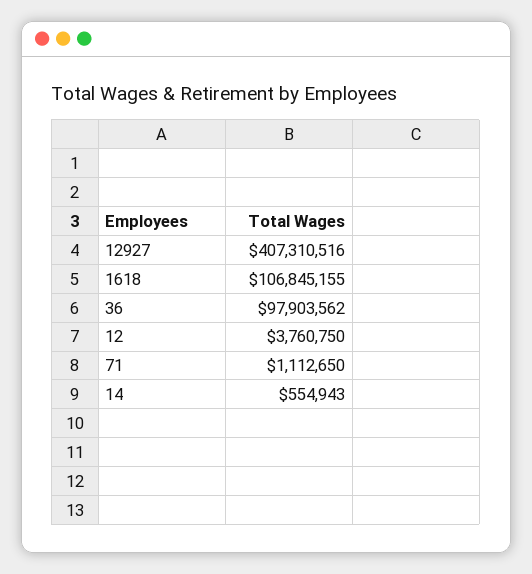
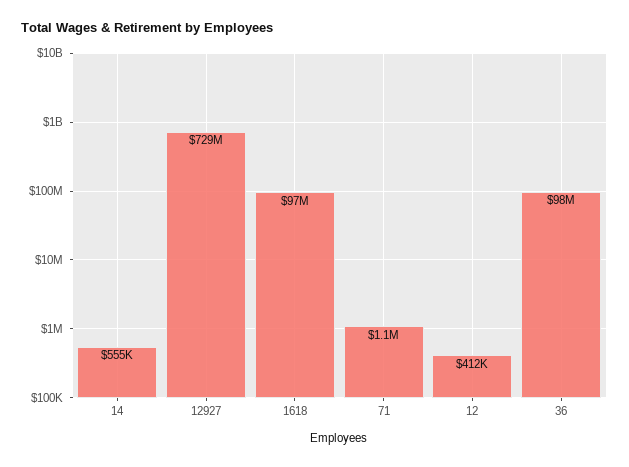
12927: 407310516 -> 729000000
1618: 106845155 -> 97000000
12: 3760750 -> 412000

